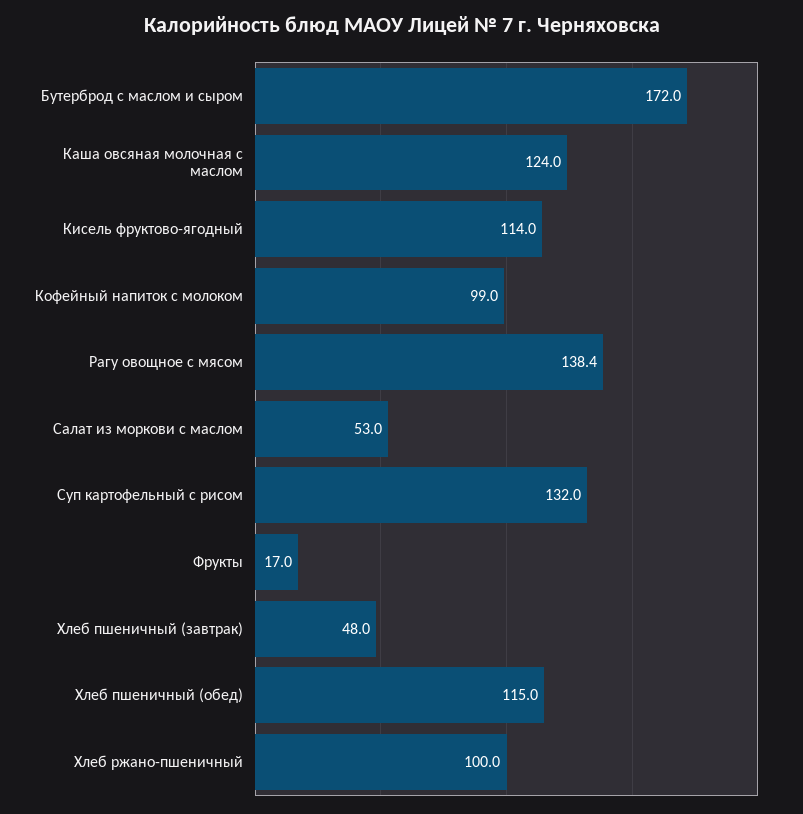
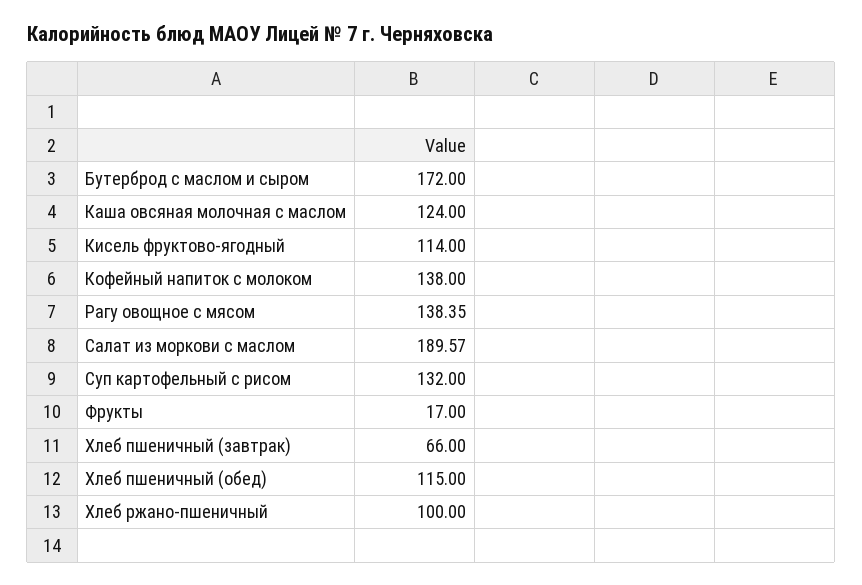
Кофейный напиток с молоком: 99 -> 138
Салат из моркови с маслом: 53 -> 189.57
Хлеб пшеничный (завтрак): 48 -> 66

